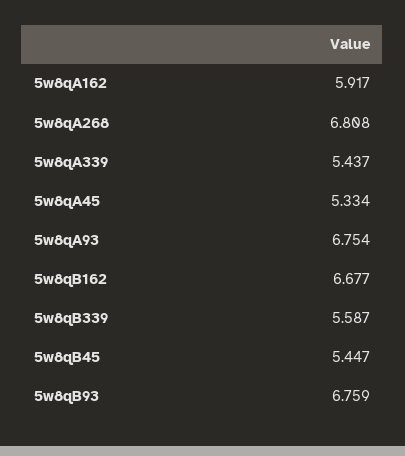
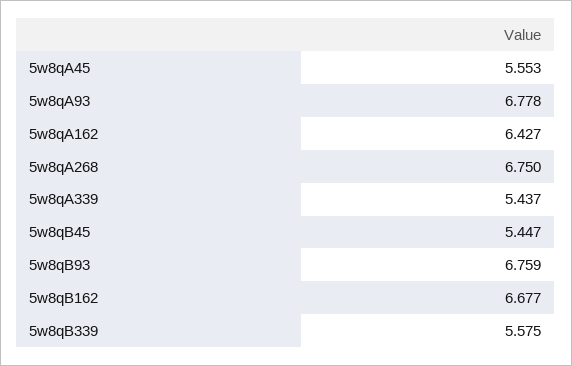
5w8qA162: 5.917 -> 6.427
5w8qA268: 6.808 -> 6.75
5w8qA45: 5.334 -> 5.553
5w8qA93: 6.754 -> 6.778
5w8qB339: 5.587 -> 5.575

